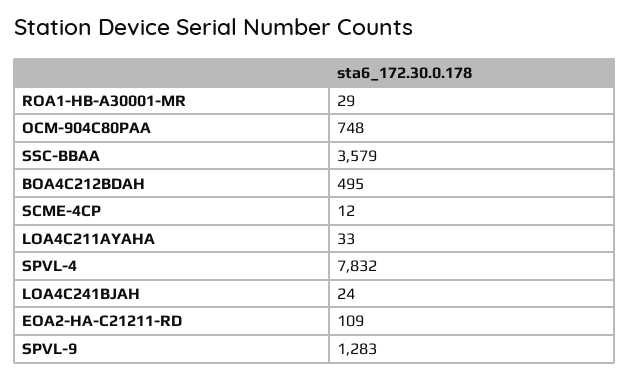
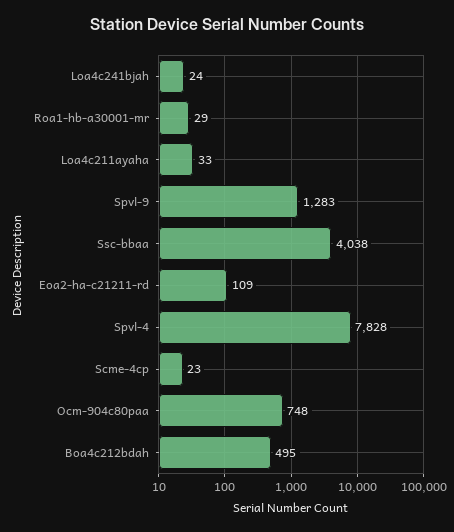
SSC-BBAA: 3579 -> 4038
SCME-4CP: 12 -> 23
SPVL-4: 7832 -> 7828

